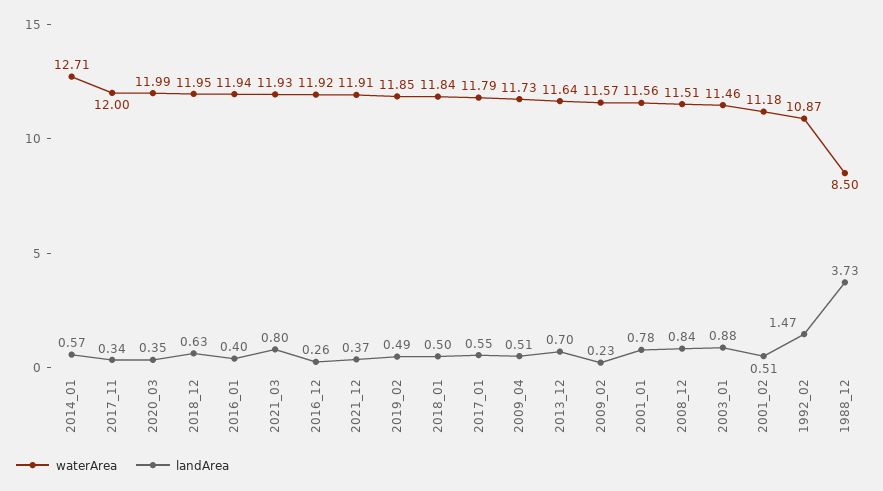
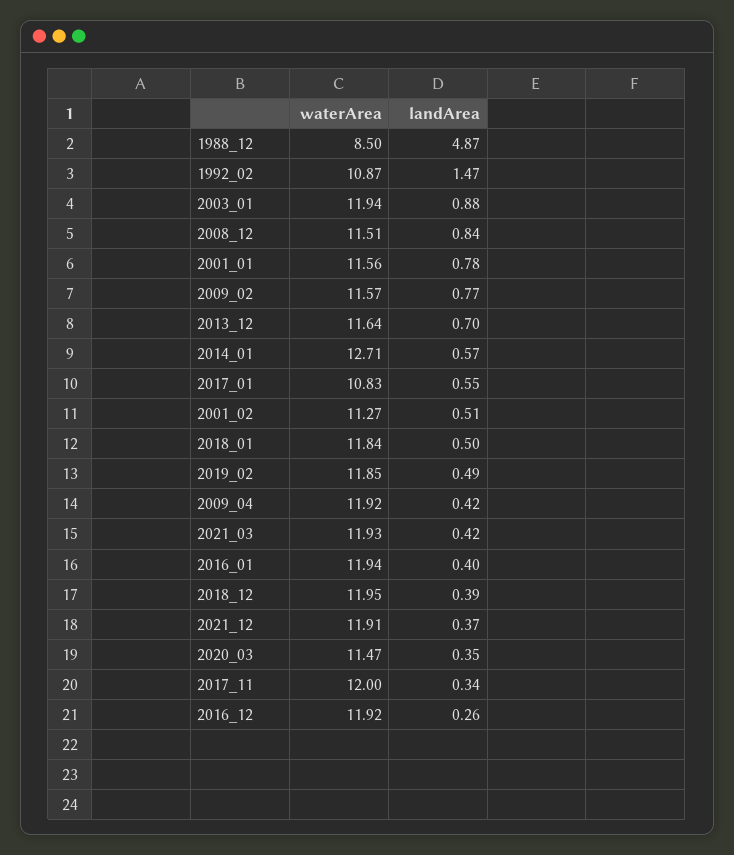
waterArea, 2020_03: 11.99 -> 11.47
landArea, 2018_12: 0.63 -> 0.39
landArea, 2021_03: 0.8 -> 0.42
waterArea, 2017_01: 11.79 -> 10.83
waterArea, 2009_04: 11.73 -> 11.92
landArea, 2009_04: 0.51 -> 0.42
landArea, 2009_02: 0.23 -> 0.77
waterArea, 2003_01: 11.46 -> 11.94
waterArea, 2001_02: 11.18 -> 11.27
landArea, 1988_12: 3.73 -> 4.87

